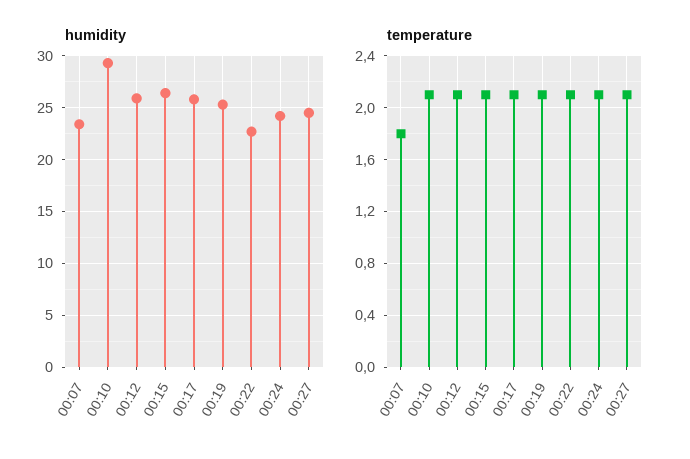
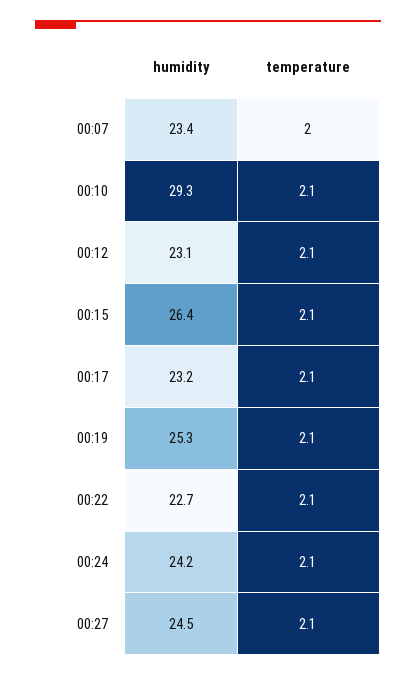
humidity, 00:12: 26 -> 23.1
humidity, 00:17: 26 -> 23.2
temperature, 00:07: 1.8 -> 2

